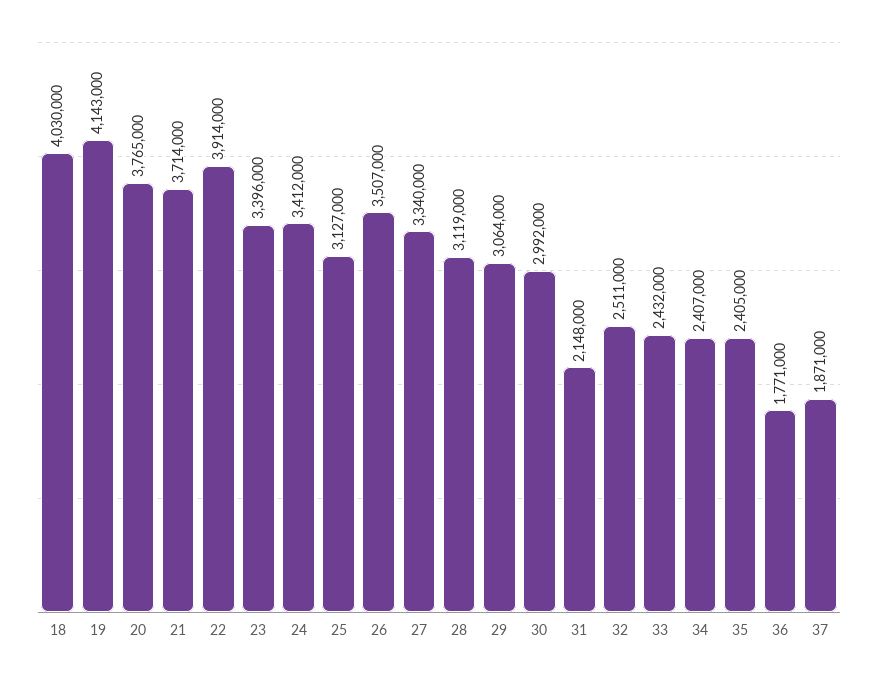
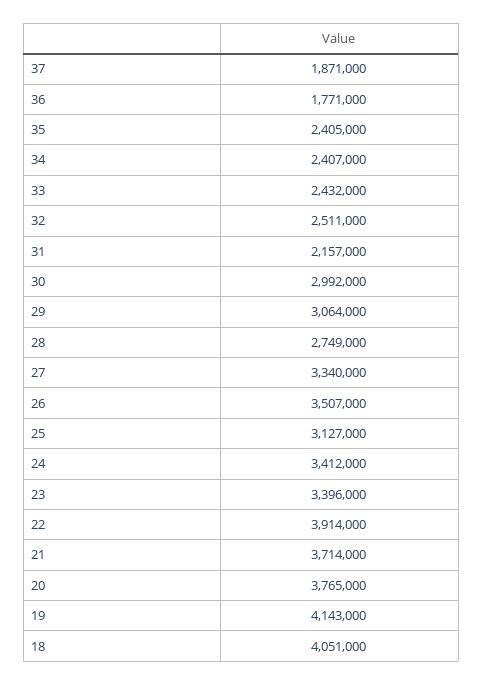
18: 4030000 -> 4051000
28: 3119000 -> 2749000
31: 2148000 -> 2157000

